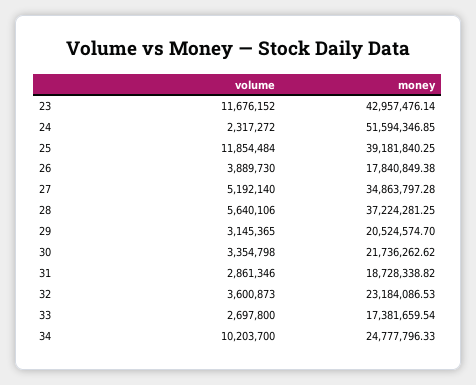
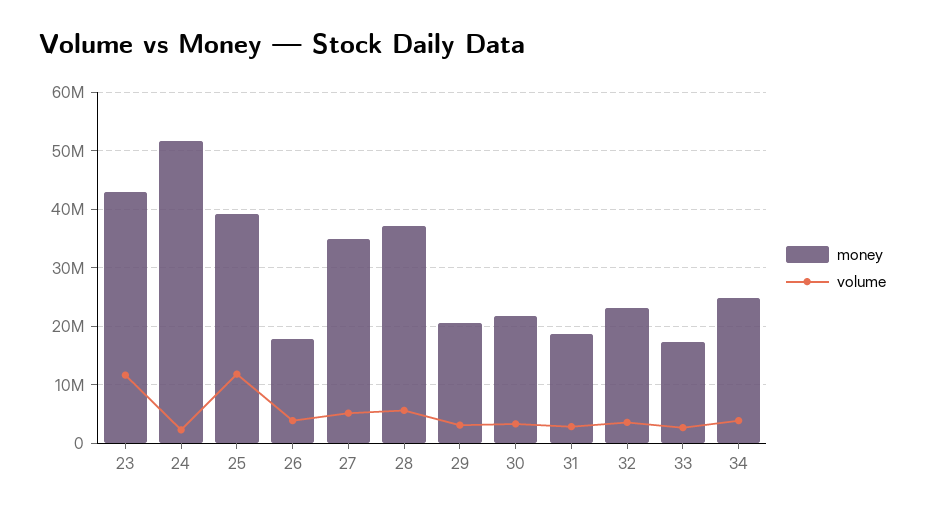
volume, 34: 10203700 -> 4000000

